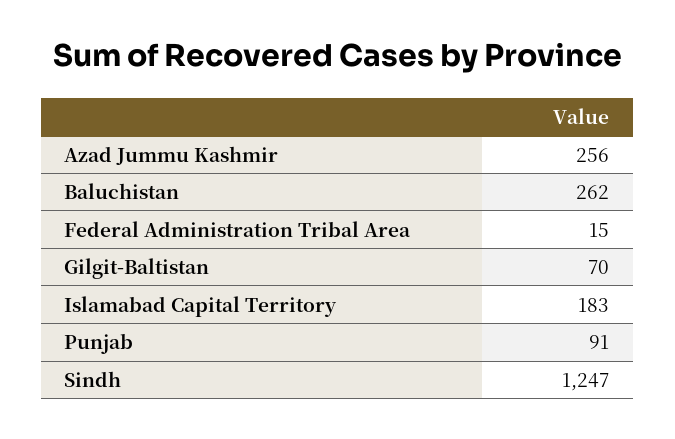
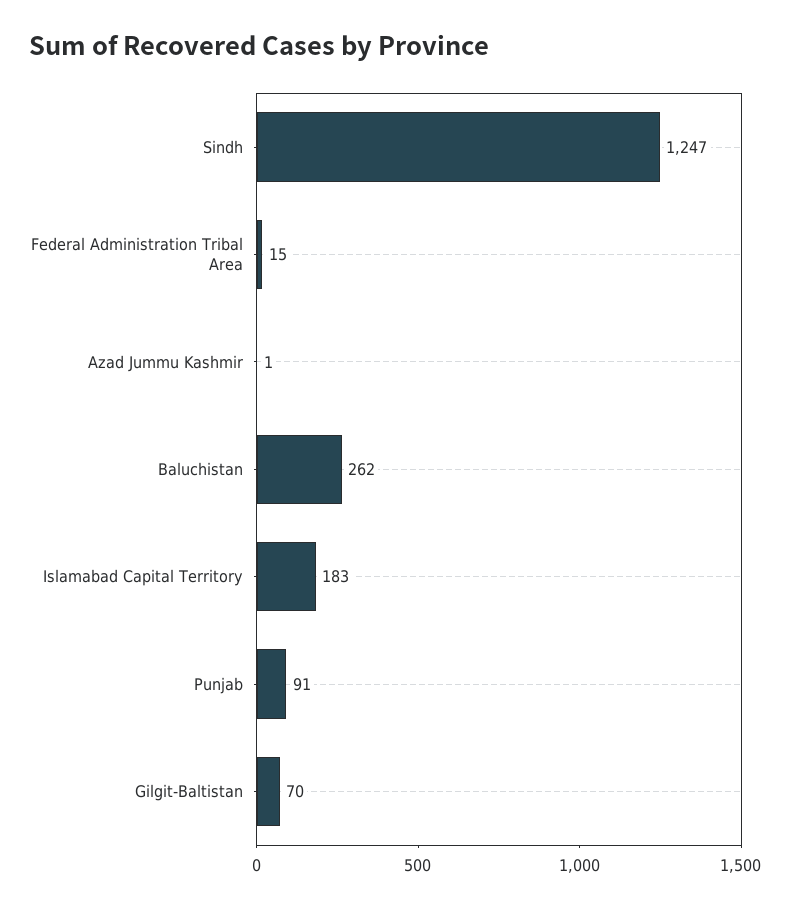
Azad Jummu Kashmir: 256 -> 1

